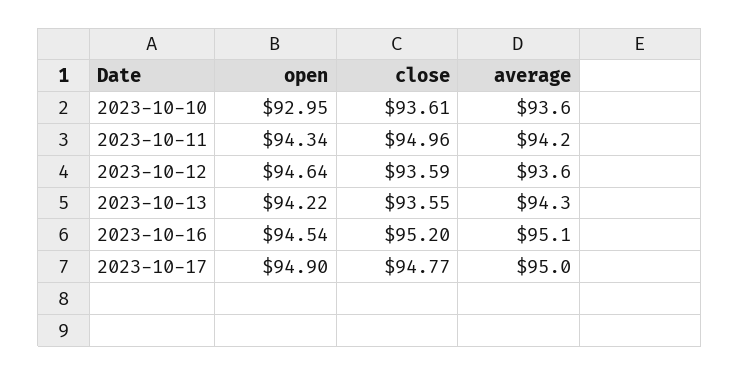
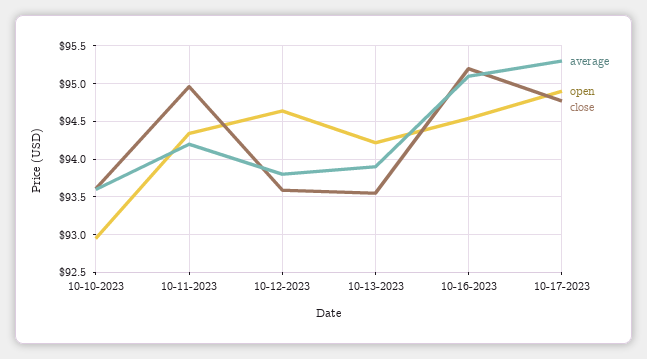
average, 2023-10-12: 93.6 -> 93.8
average, 2023-10-13: 94.3 -> 93.9
average, 2023-10-17: 95 -> 95.3

